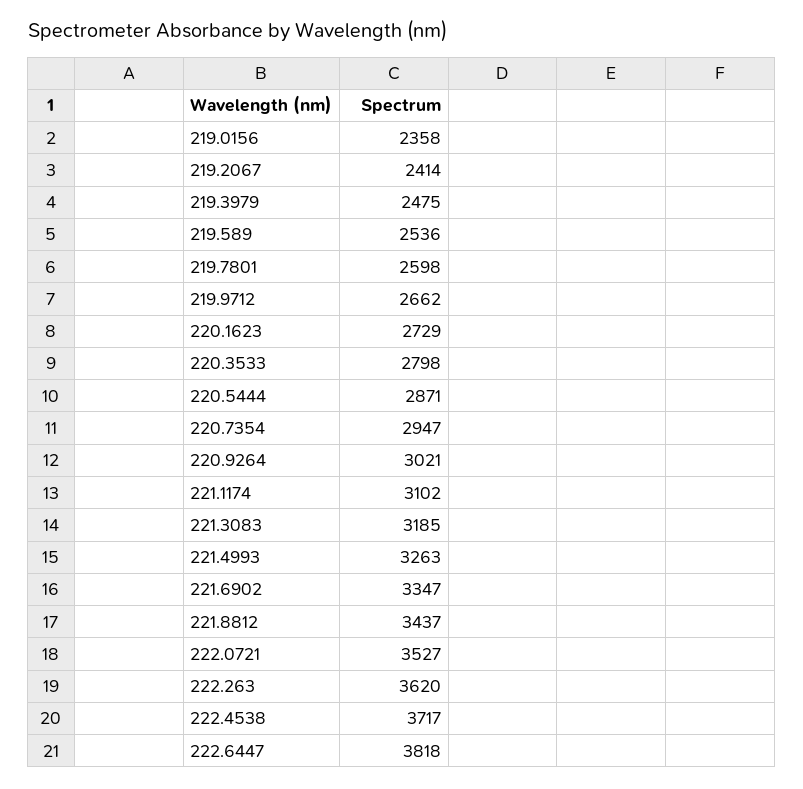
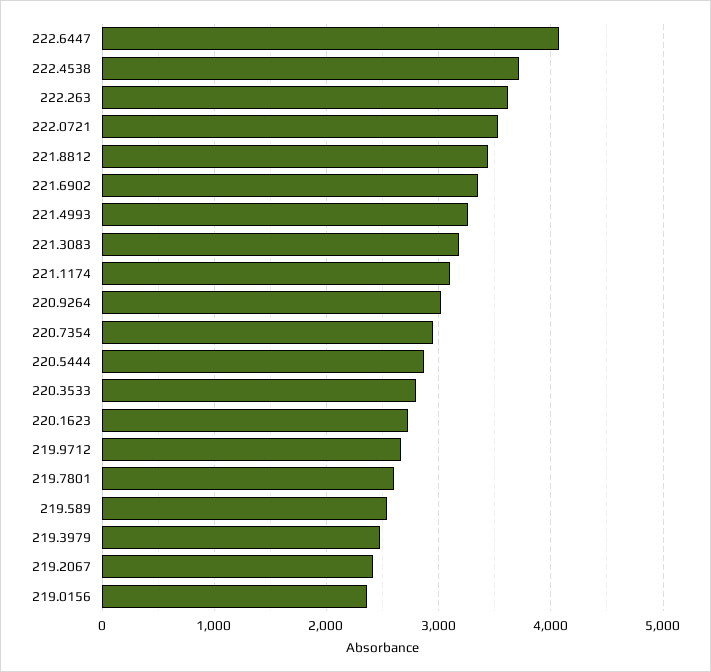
222.6447: 3818 -> 4100

